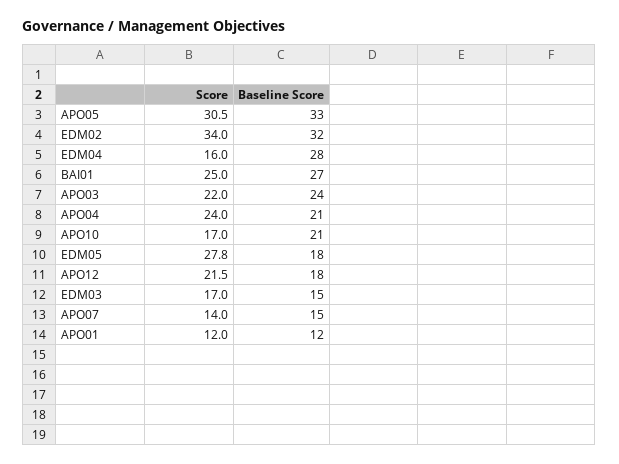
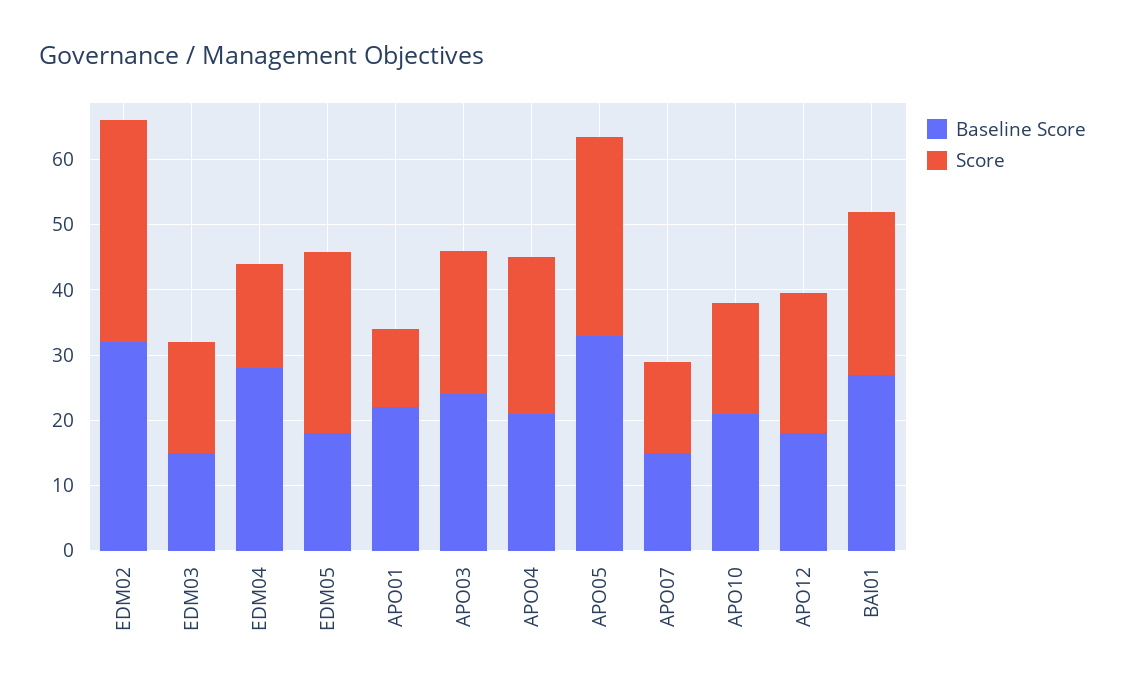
Baseline Score, APO01: 12 -> 22

